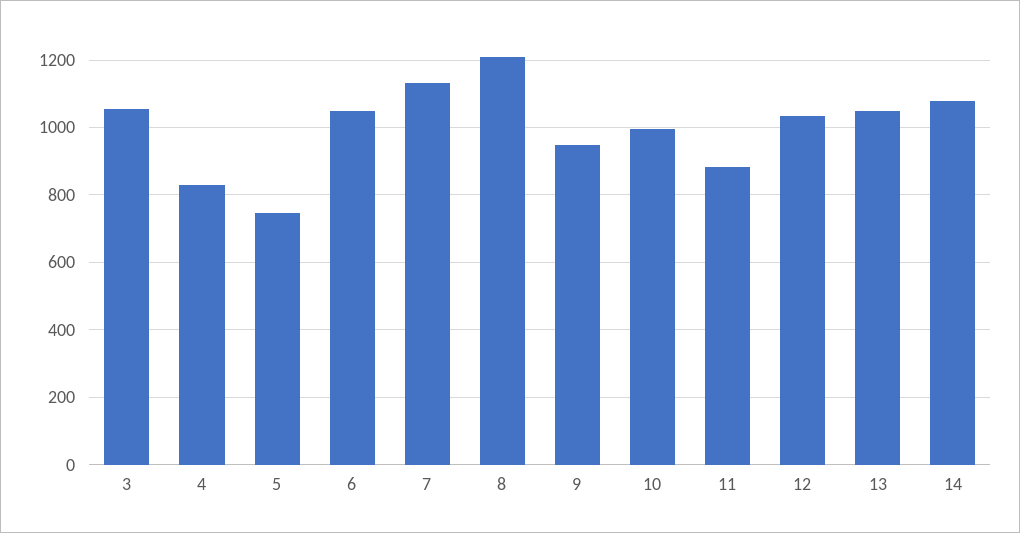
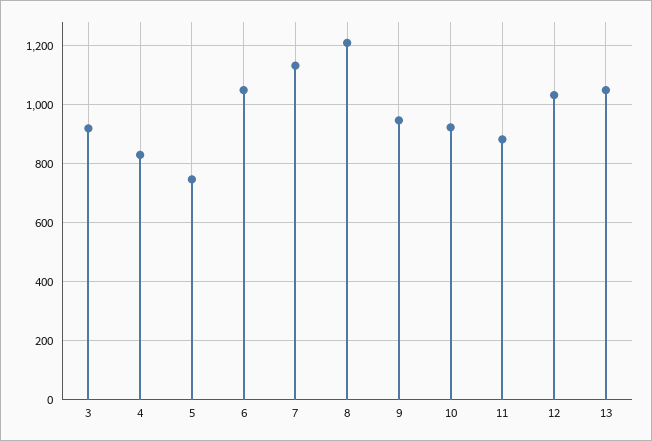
3: 1060 -> 925
10: 1000 -> 925
14: 1080 -> none

